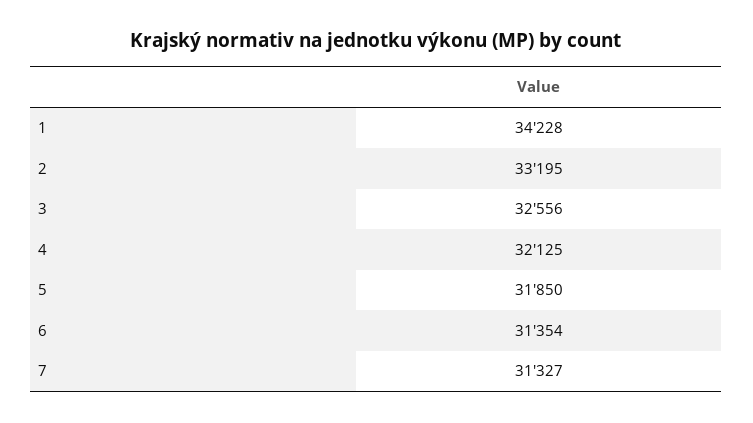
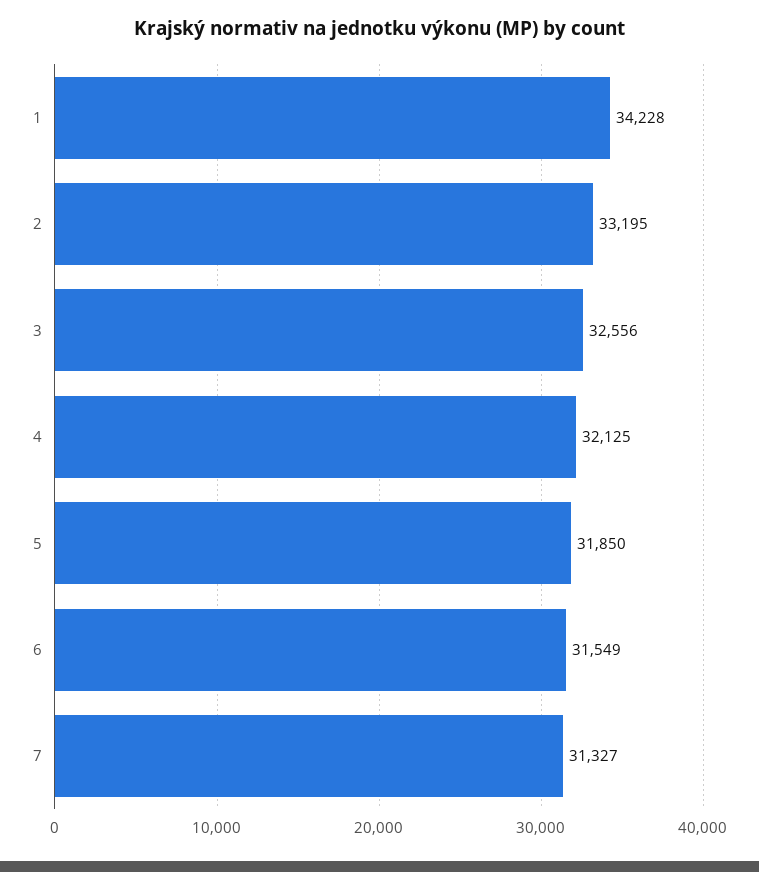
6: 31354 -> 31549

